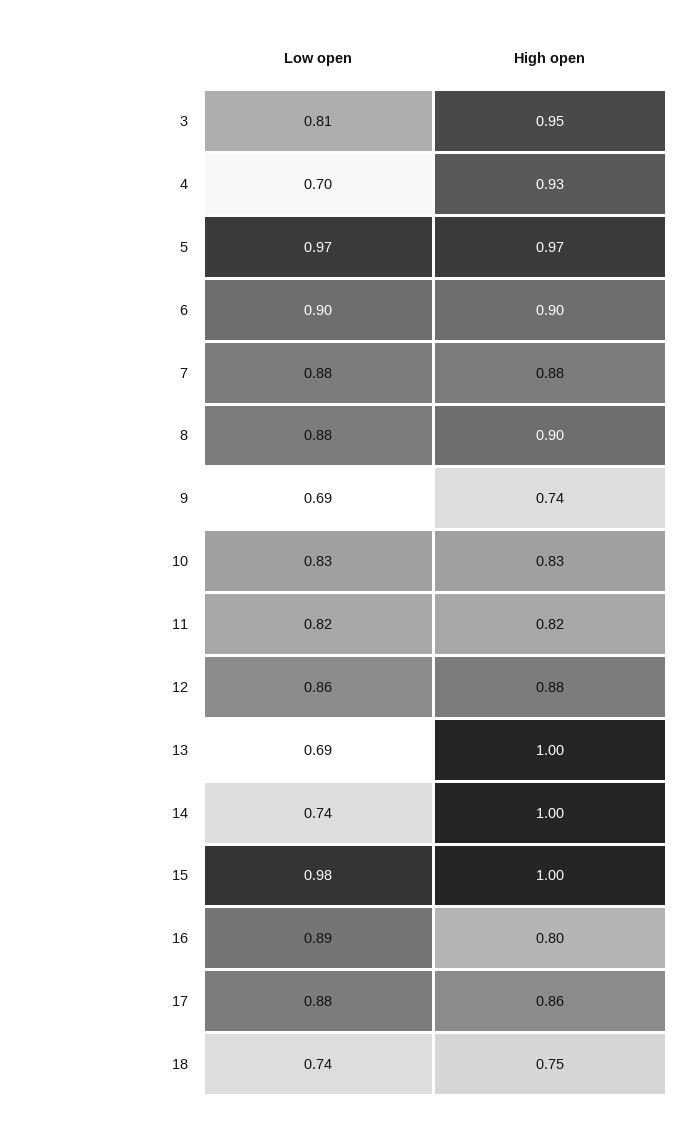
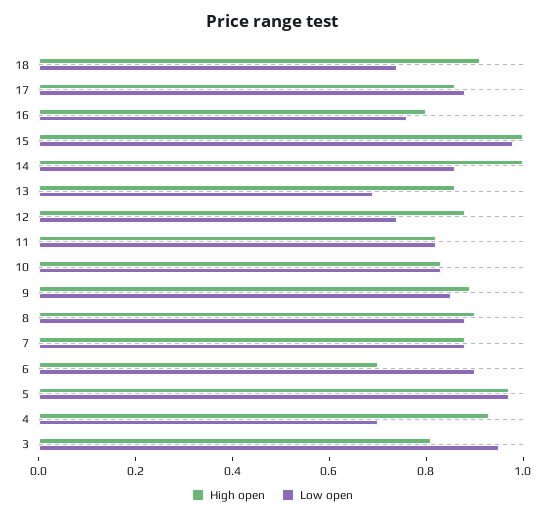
Low open, 3: 0.81 -> 0.95
High open, 3: 0.95 -> 0.8
High open, 6: 0.9 -> 0.7
Low open, 9: 0.69 -> 0.85
High open, 9: 0.74 -> 0.9
Low open, 12: 0.86 -> 0.75
High open, 13: 1 -> 0.85
Low open, 14: 0.74 -> 0.85
Low open, 16: 0.89 -> 0.75
High open, 18: 0.75 -> 0.9

